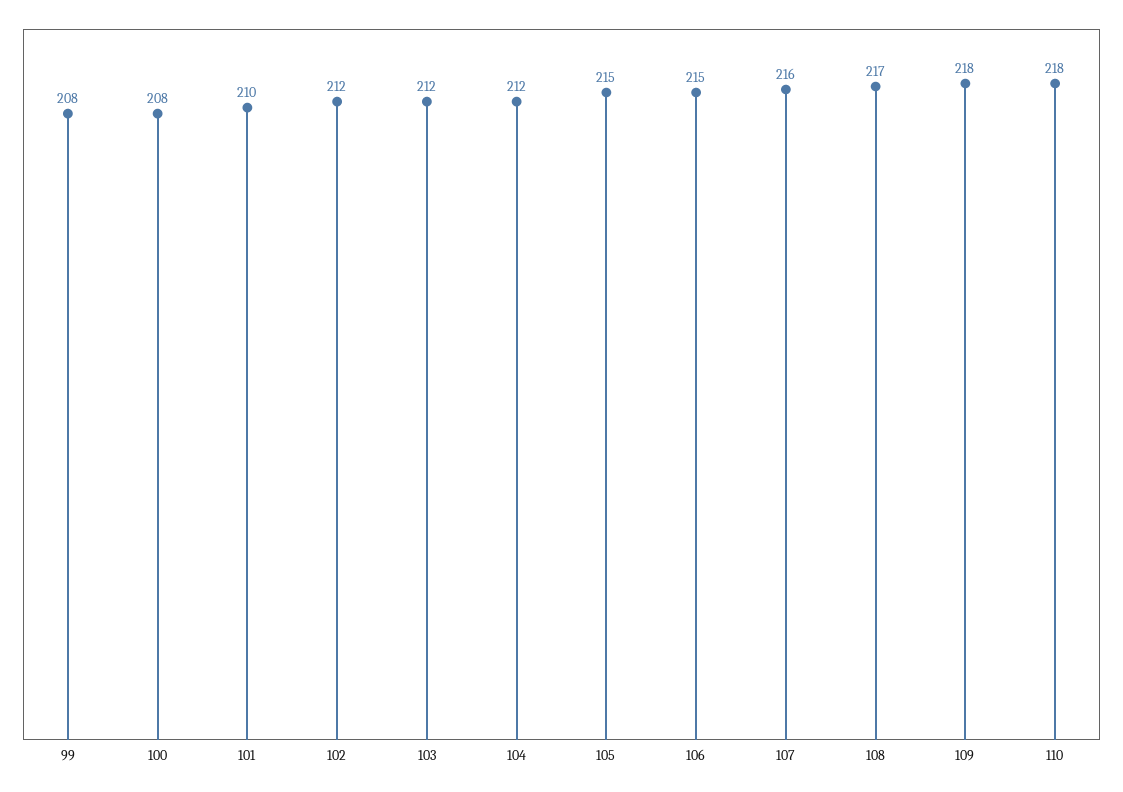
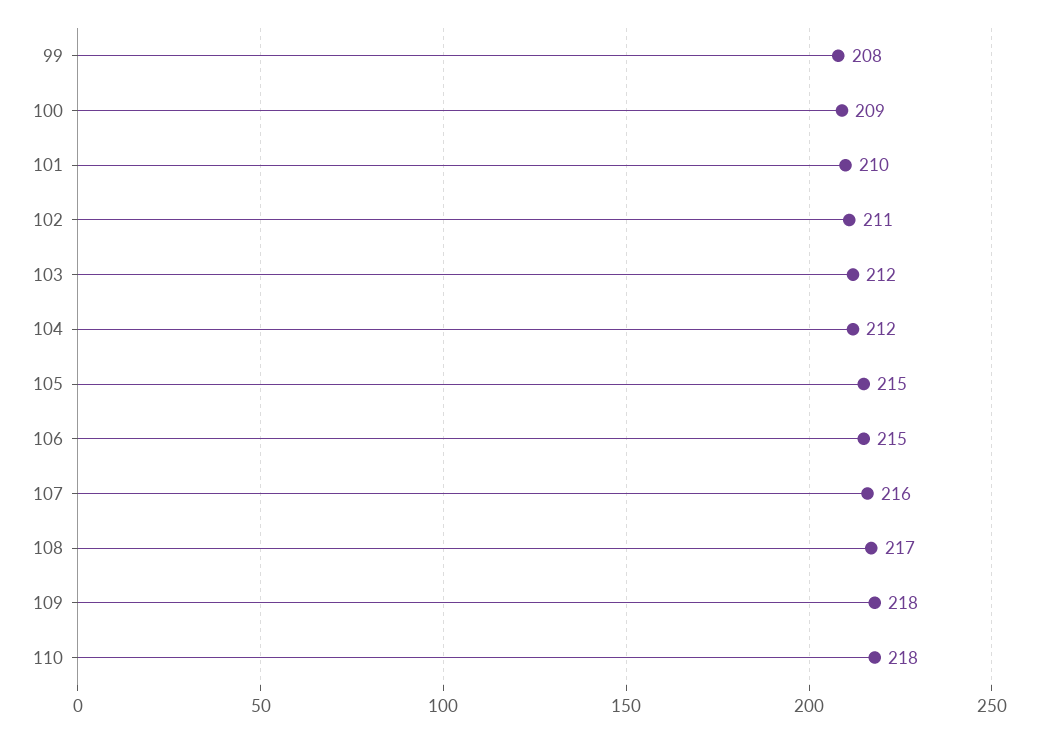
100: 208 -> 209
102: 212 -> 211

